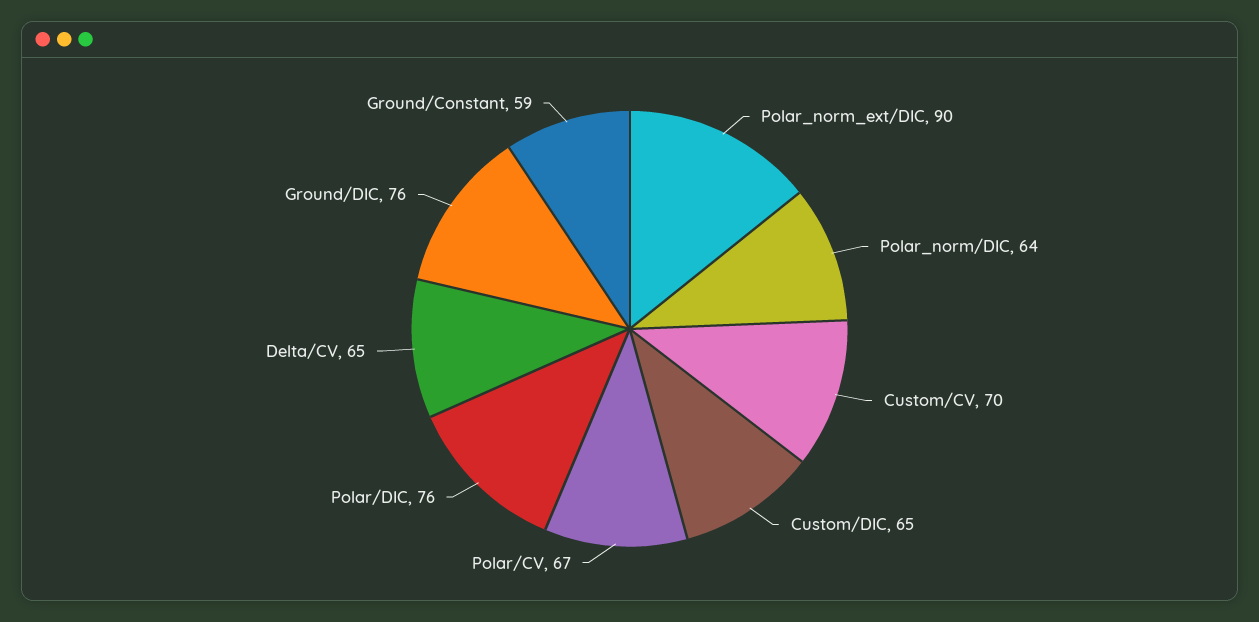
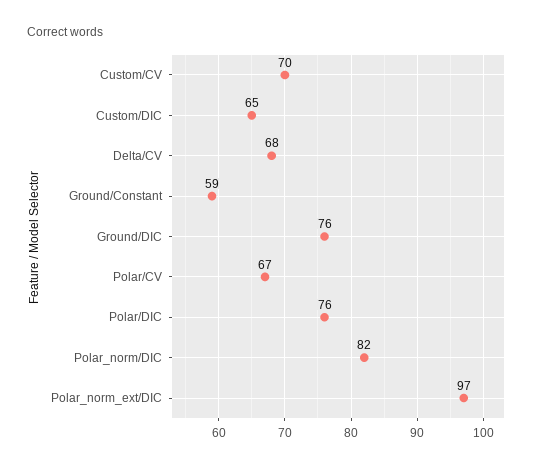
Polar_norm_ext/DIC: 90 -> 97
Polar_norm/DIC: 64 -> 82
Delta/CV: 65 -> 68

